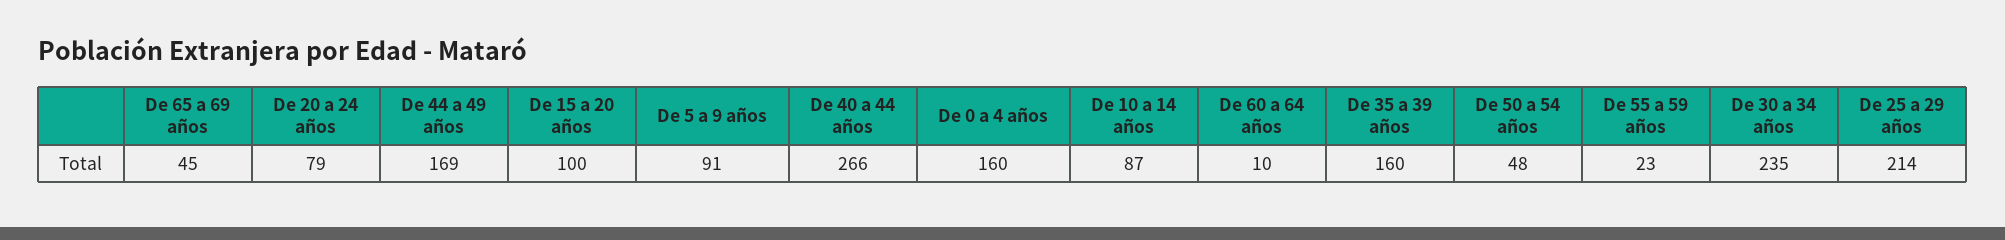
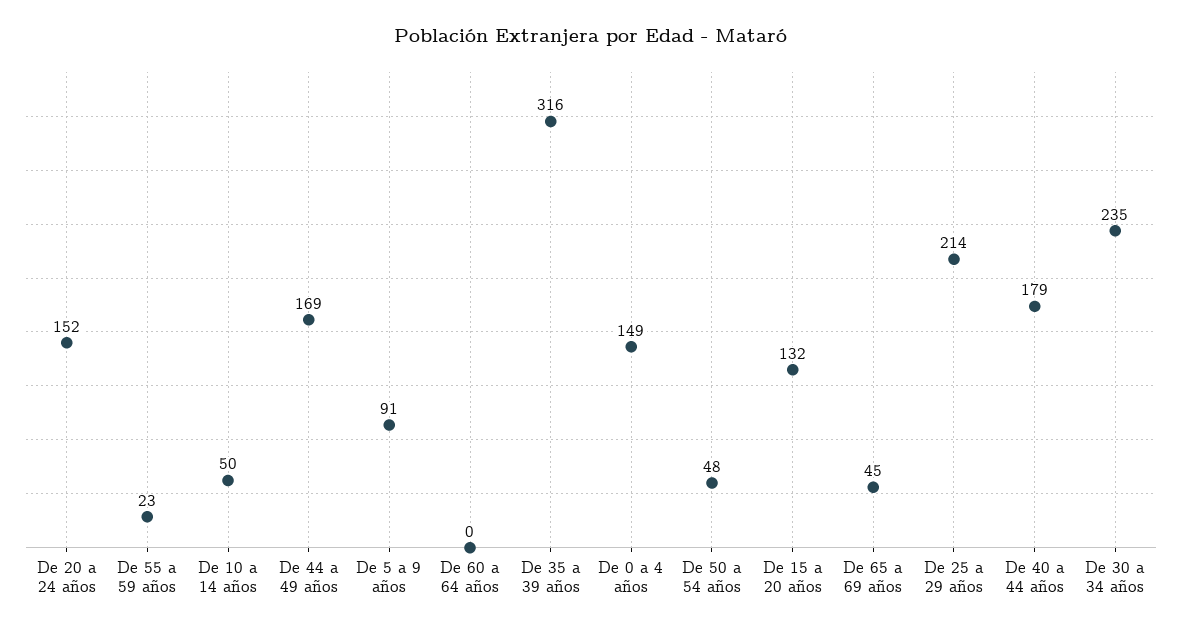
De 20 a 24 años: 79 -> 152
De 15 a 20 años: 100 -> 132
De 40 a 44 años: 266 -> 179
De 0 a 4 años: 160 -> 149
De 10 a 14 años: 87 -> 50
De 60 a 64 años: 10 -> 0
De 35 a 39 años: 160 -> 316

